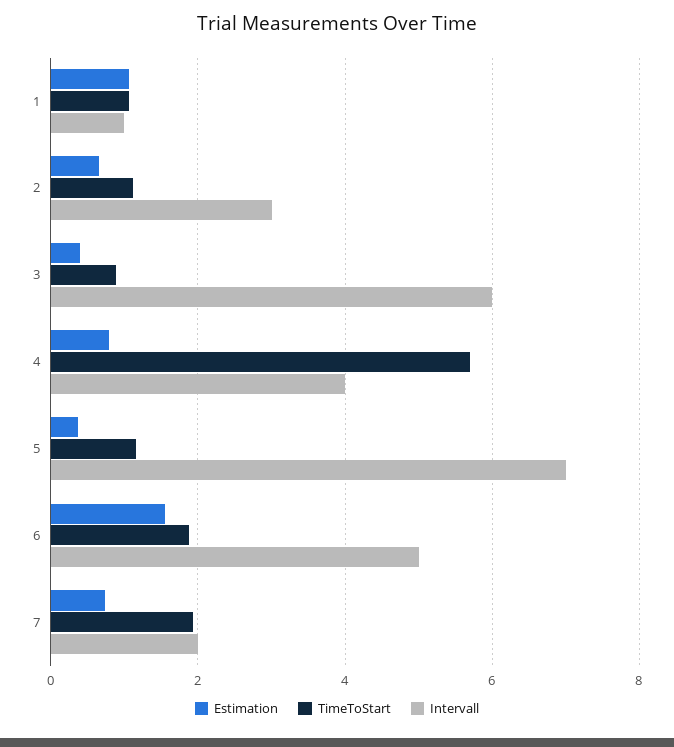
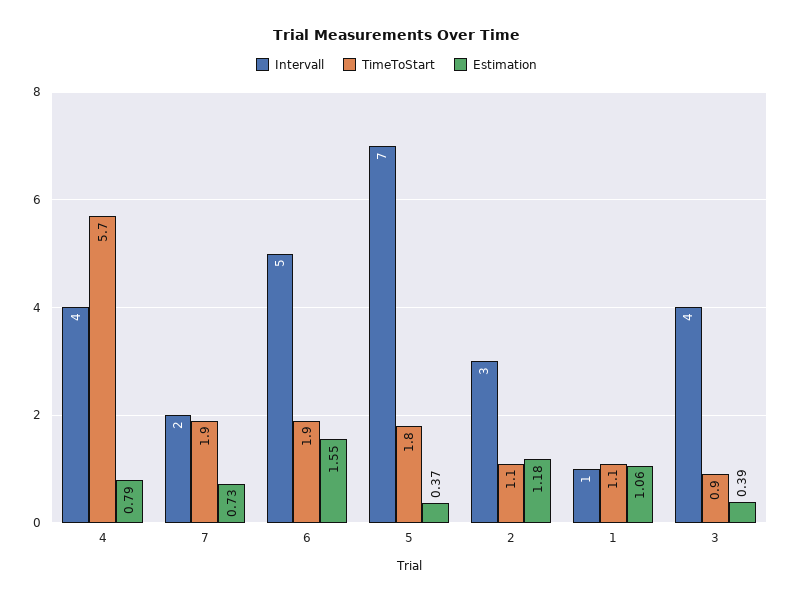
Estimation, 2: 0.6 -> 1.18
Intervall, 3: 6 -> 4
TimeToStart, 5: 1.2 -> 1.8

